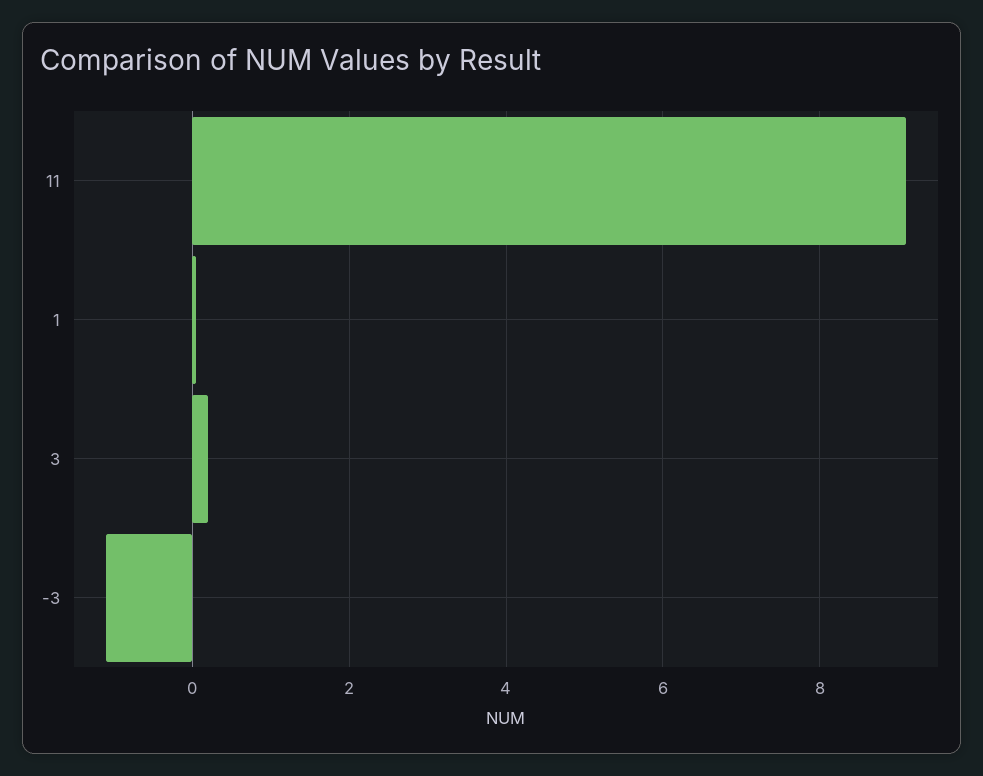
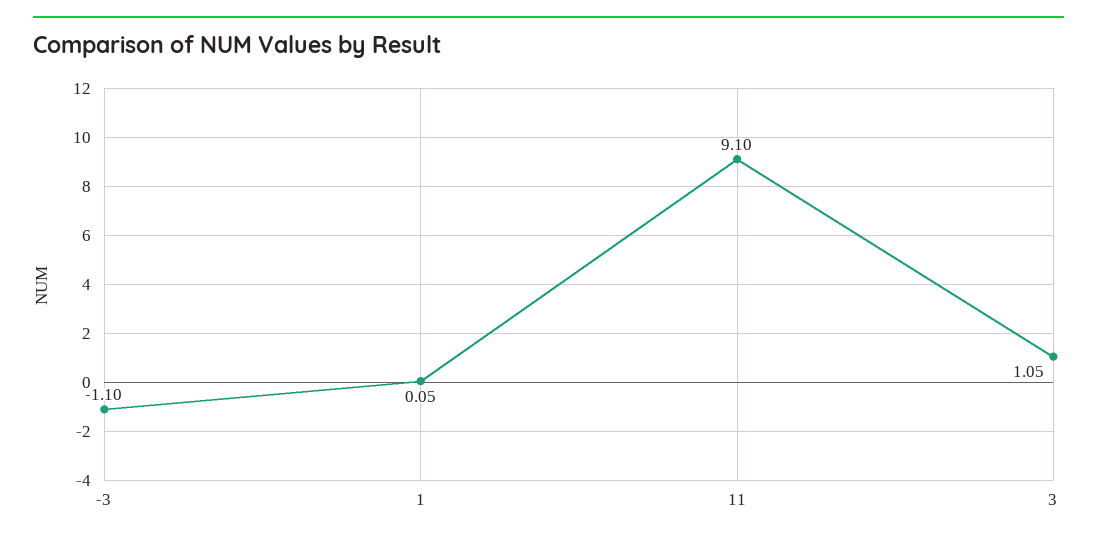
3: 0.2 -> 1.05

